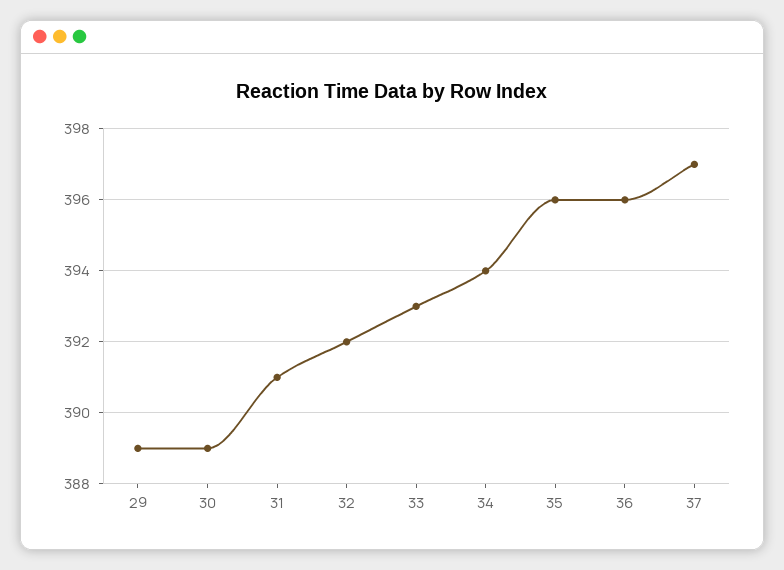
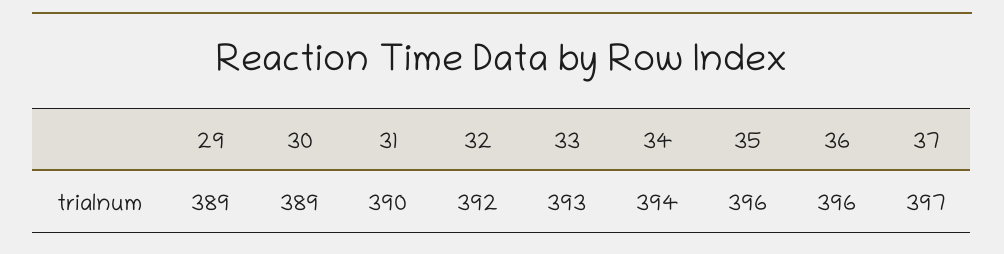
31: 391 -> 390

